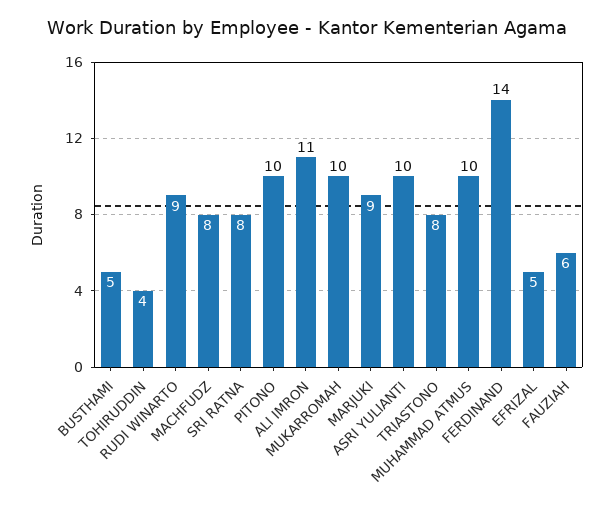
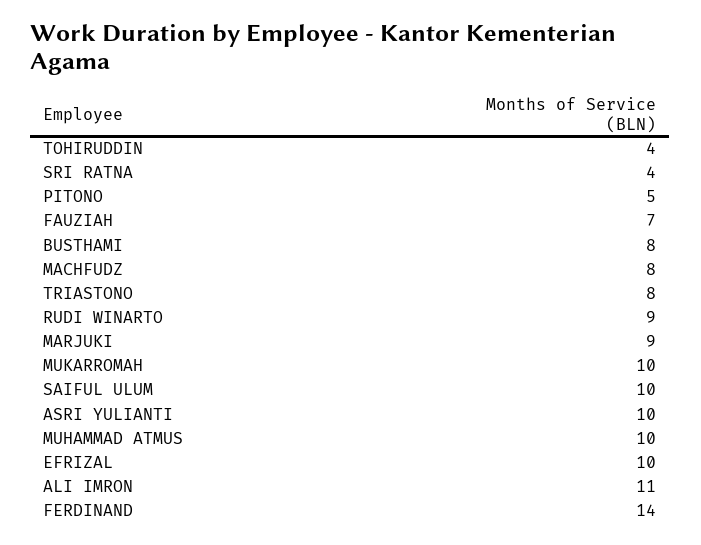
BUSTHAMI: 5 -> 8
SRI RATNA: 8 -> 4
PITONO: 10 -> 5
EFRIZAL: 5 -> 10
FAUZIAH: 6 -> 7
SAIFUL ULUM: none -> 10

